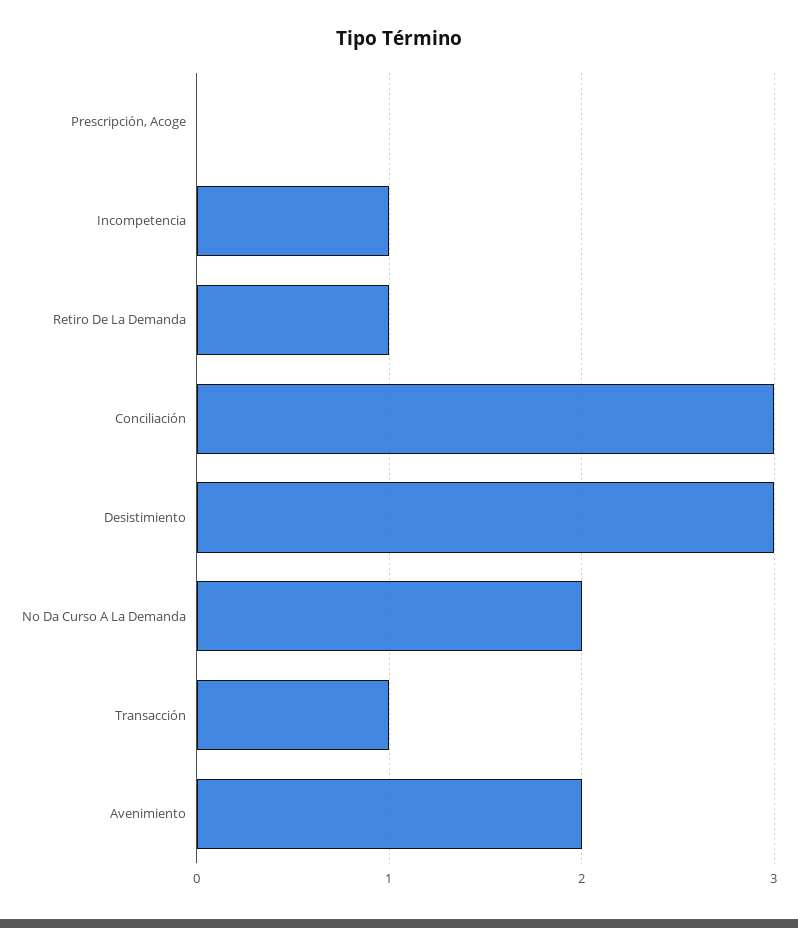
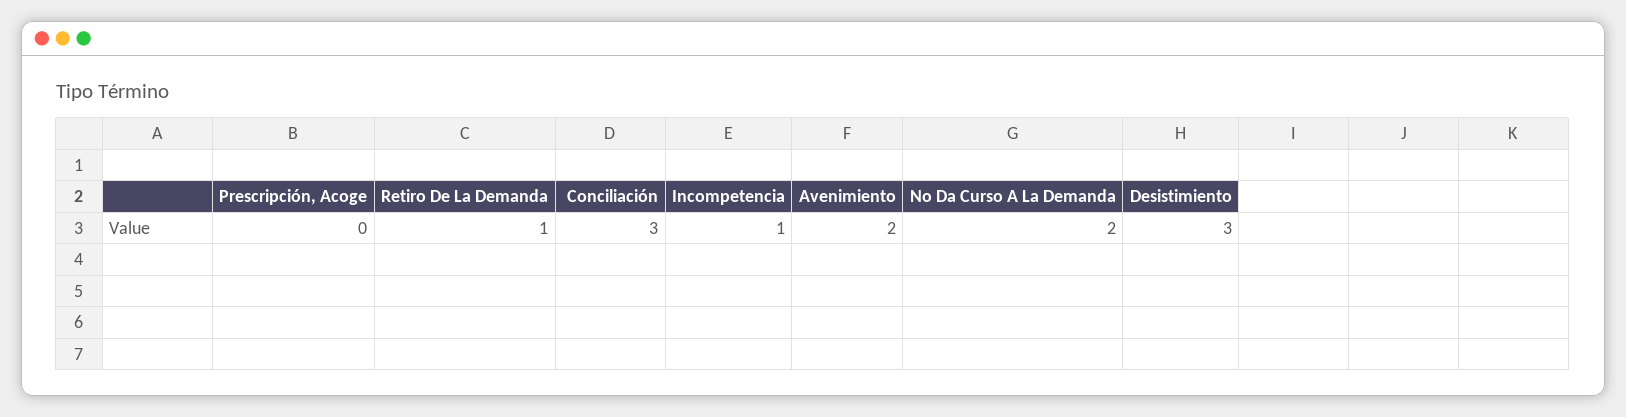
Transacción: 1 -> none

